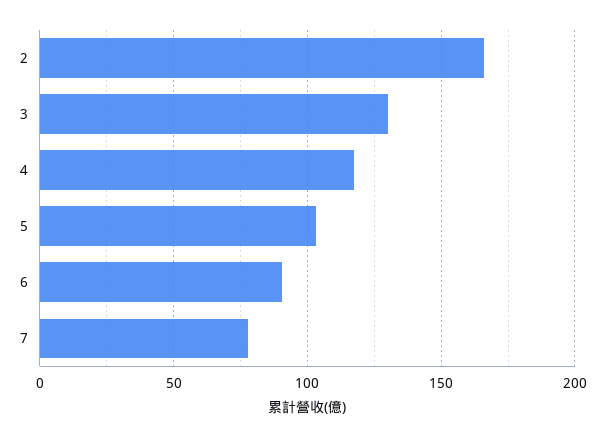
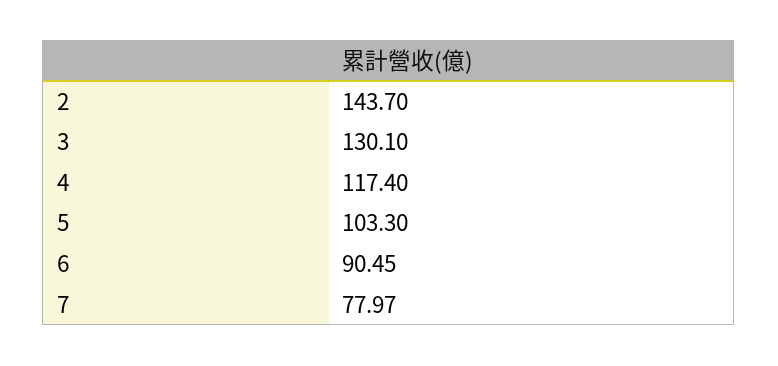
2: 165 -> 143.7

